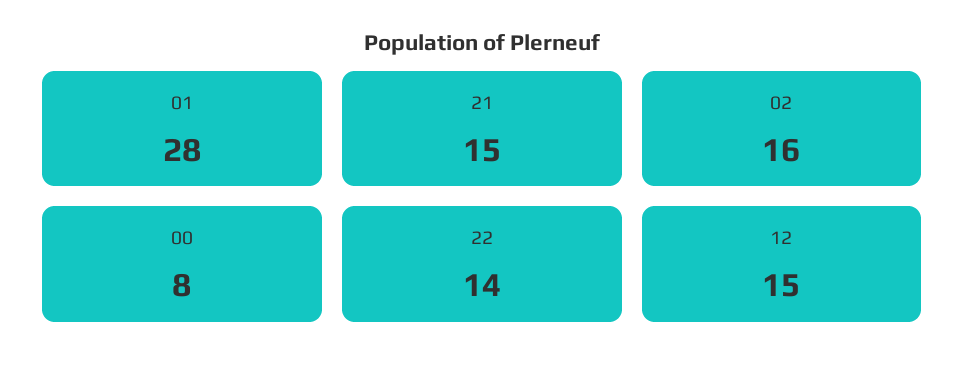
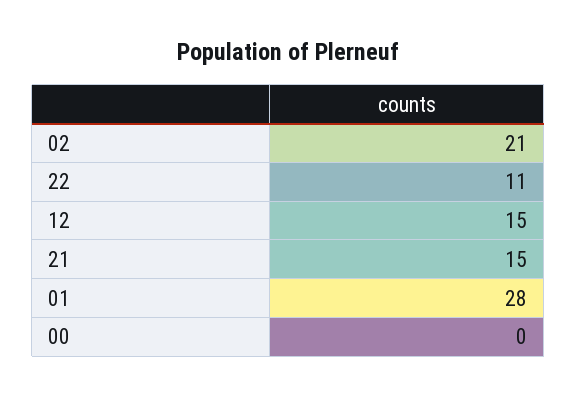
02: 16 -> 21
00: 8 -> 0
22: 14 -> 11

